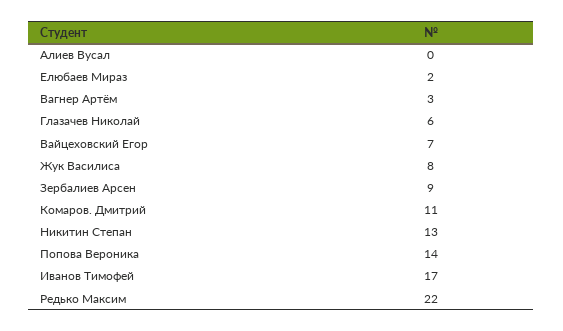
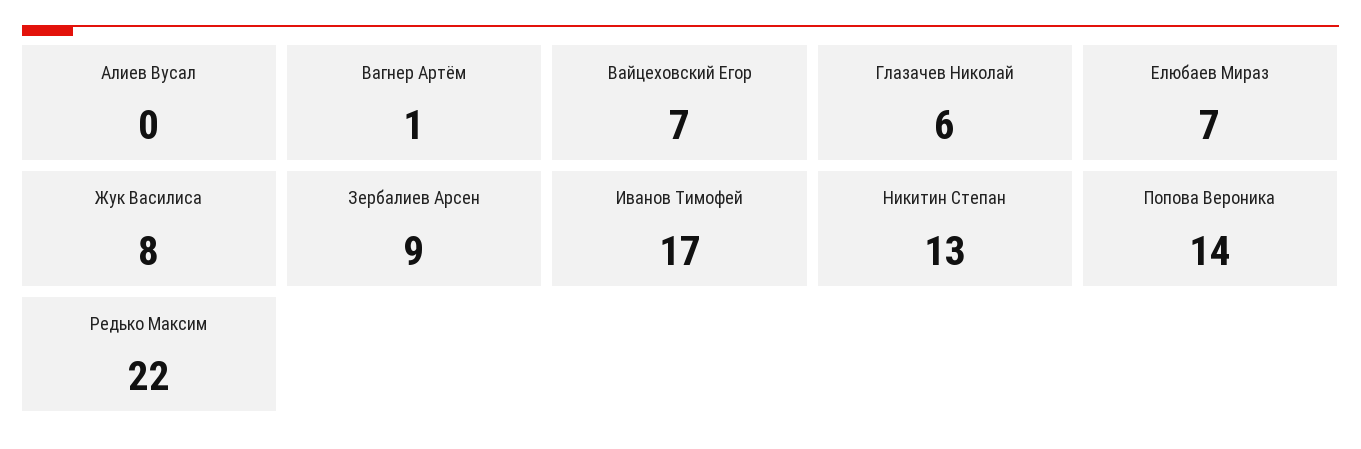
Елюбаев Мираз: 2 -> 7
Вагнер Артём: 3 -> 1
Комаров. Дмитрий: 11 -> none

